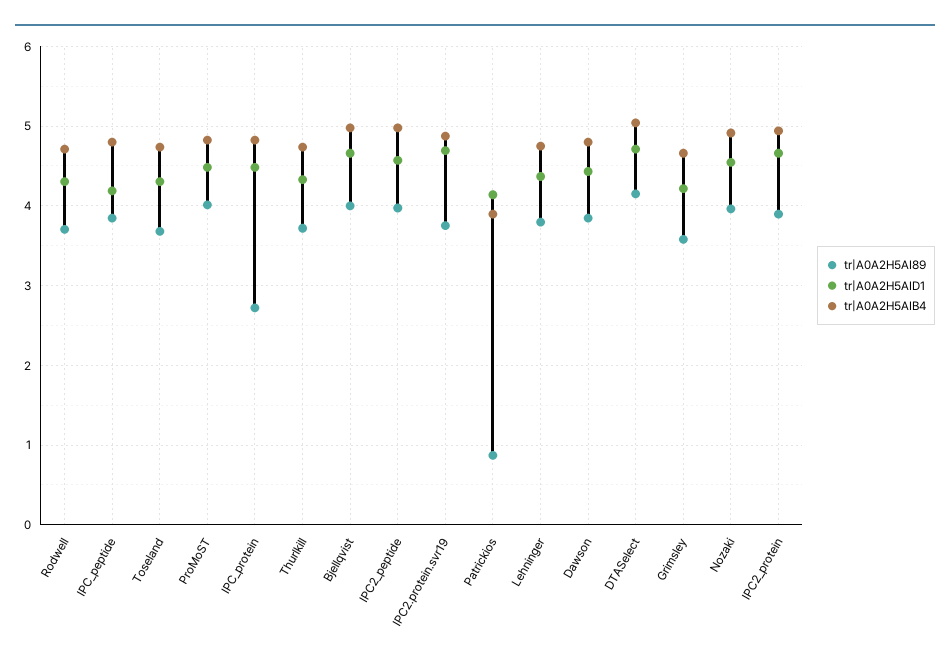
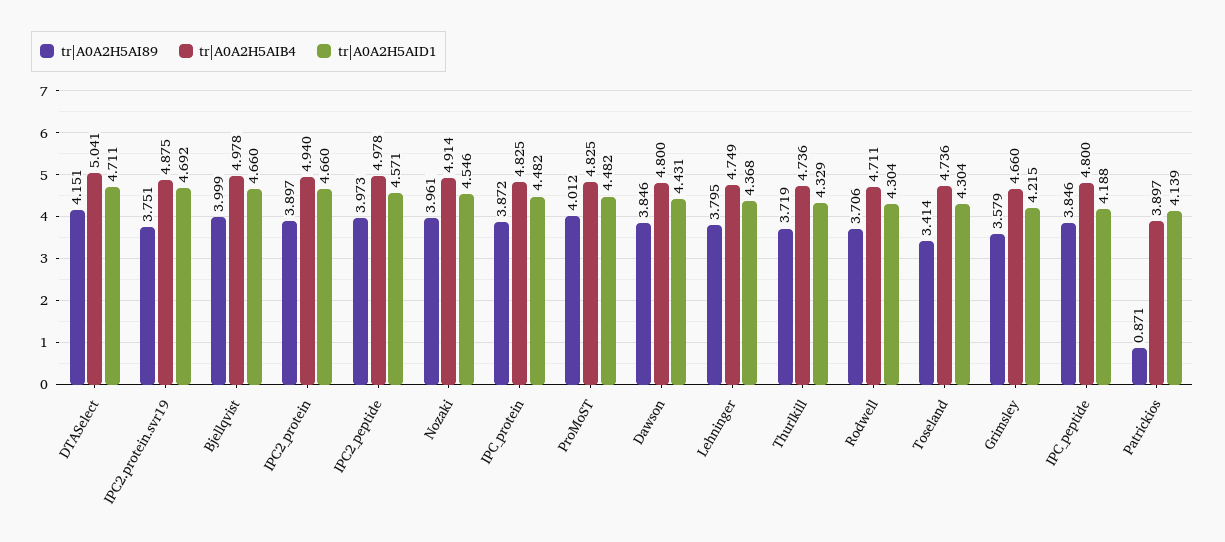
tr|A0A2H5AI89, Toseland: 3.7 -> 3.414
tr|A0A2H5AI89, IPC_protein: 2.7 -> 3.872

